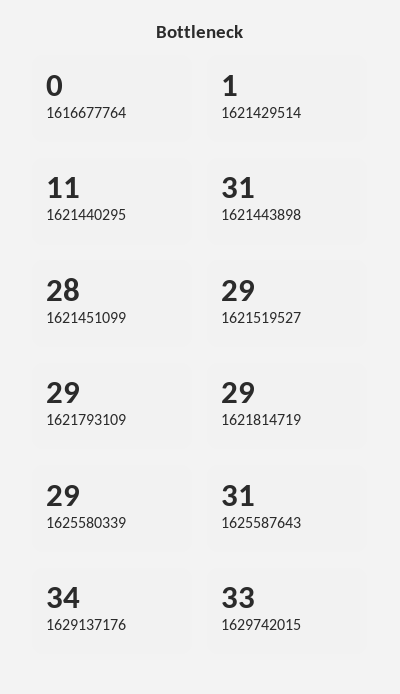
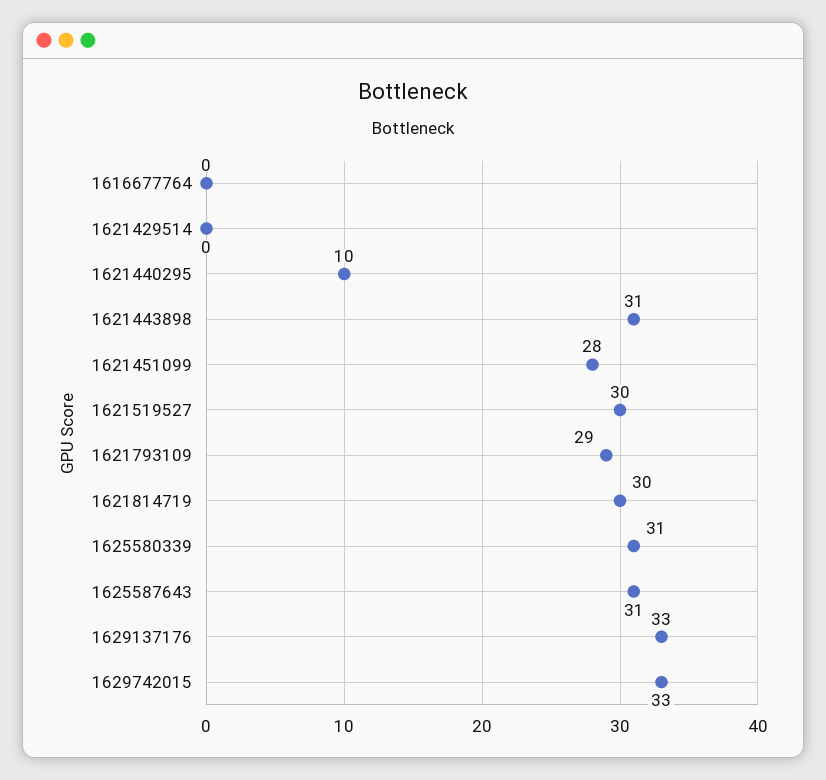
1621429514: 1 -> 0
1621440295: 11 -> 10
1621519527: 29 -> 30
1621814719: 29 -> 30
1625580339: 29 -> 31
1629137176: 34 -> 33

